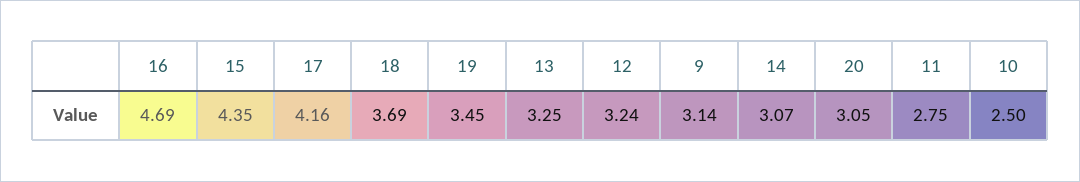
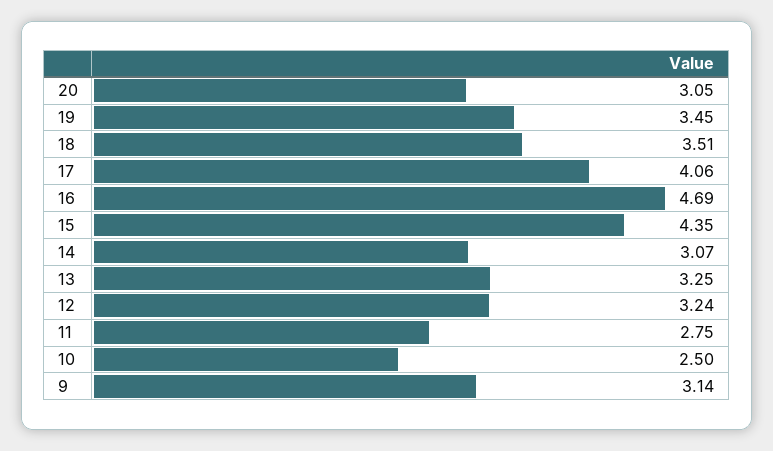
17: 4.16 -> 4.06
18: 3.69 -> 3.51

